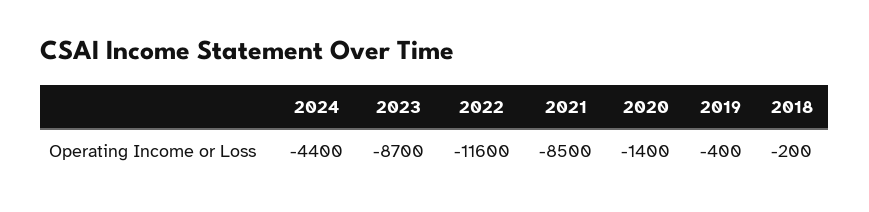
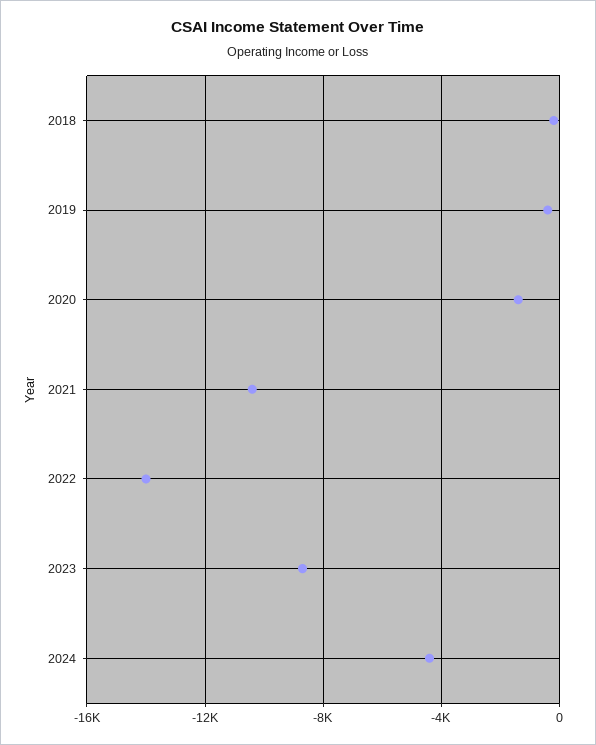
2022: -11600 -> -14000
2021: -8500 -> -10500

